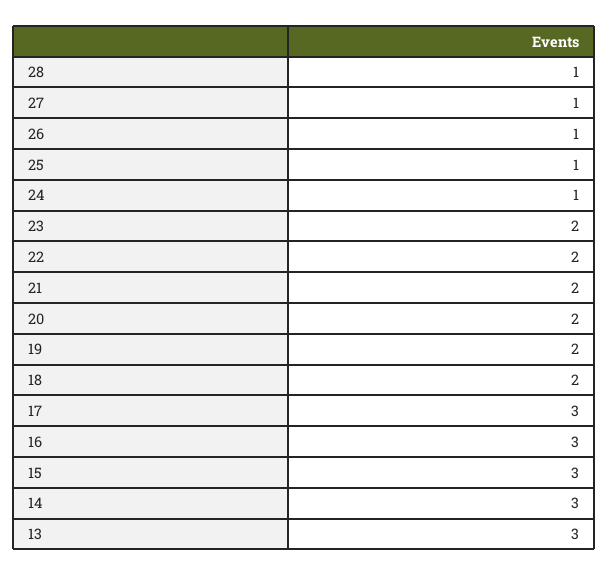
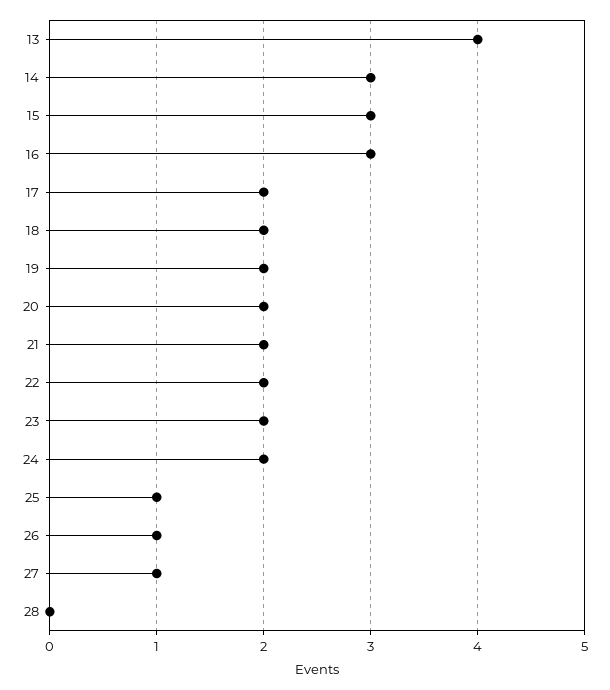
28: 1 -> 0
24: 1 -> 2
17: 3 -> 2
13: 3 -> 4

